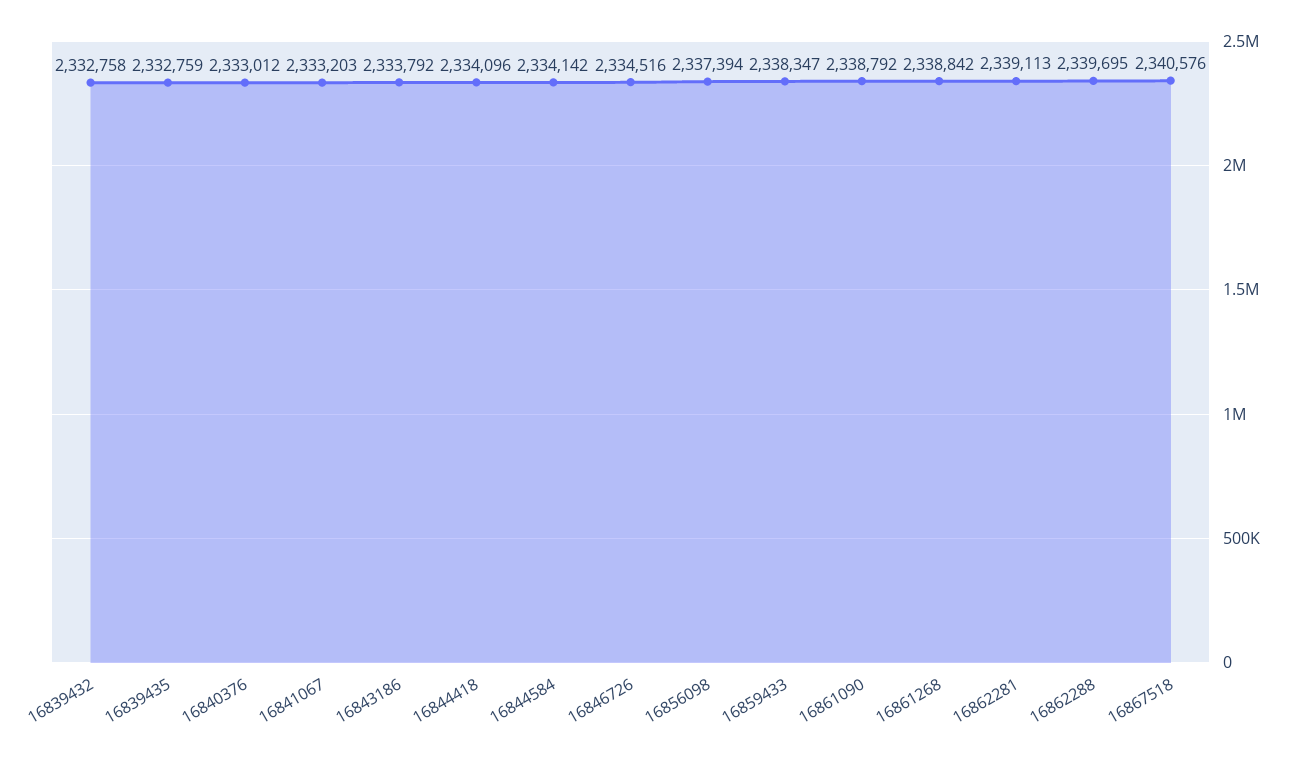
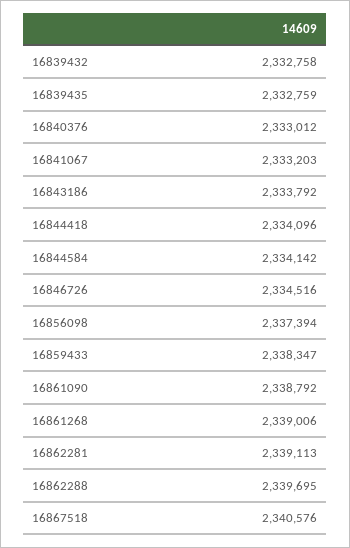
16861268: 2338842 -> 2339006

